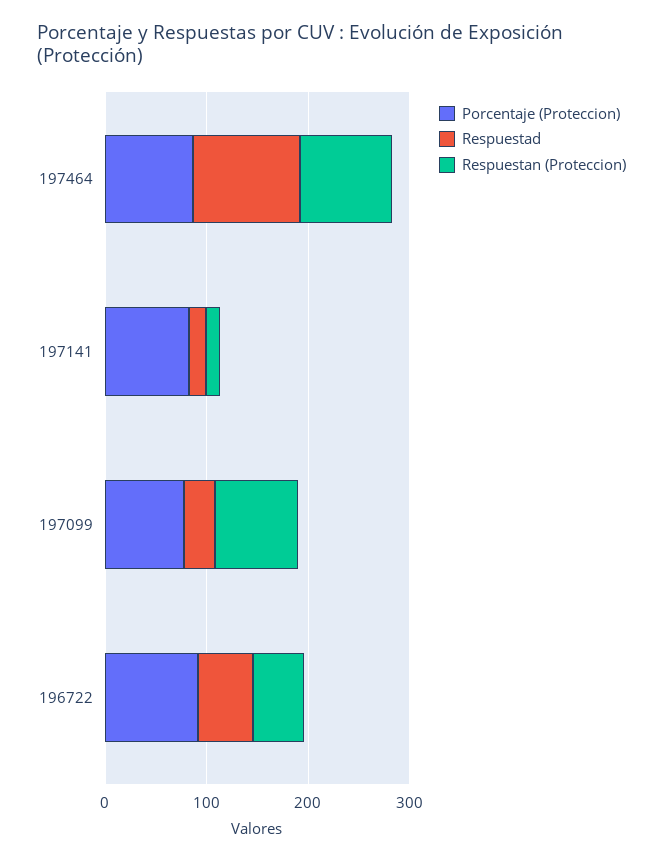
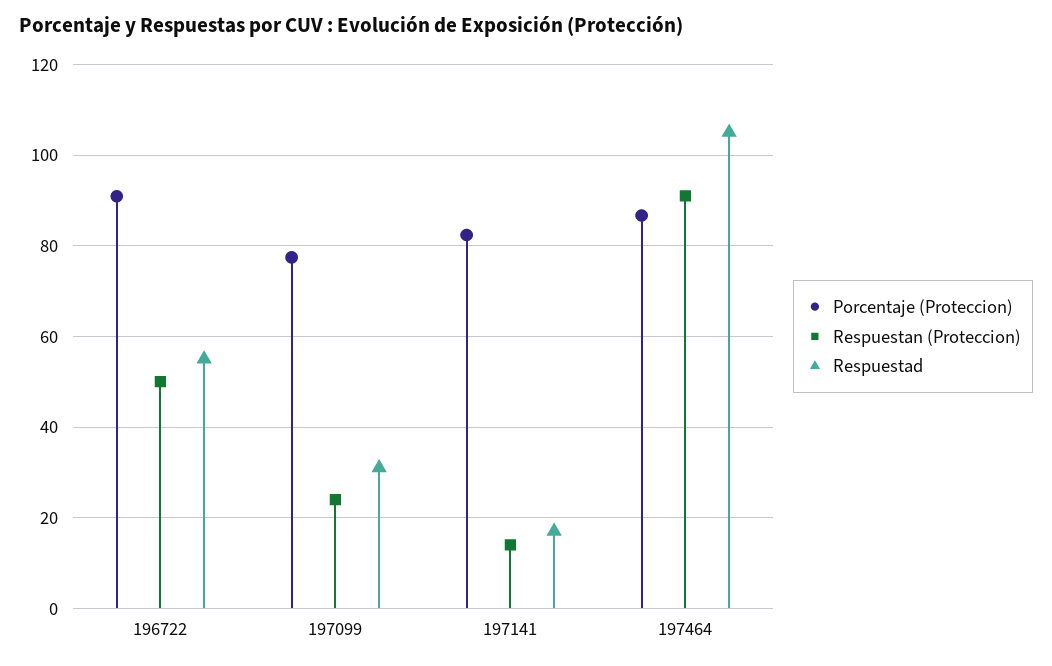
Respuestan (Proteccion), 197099: 80 -> 24

